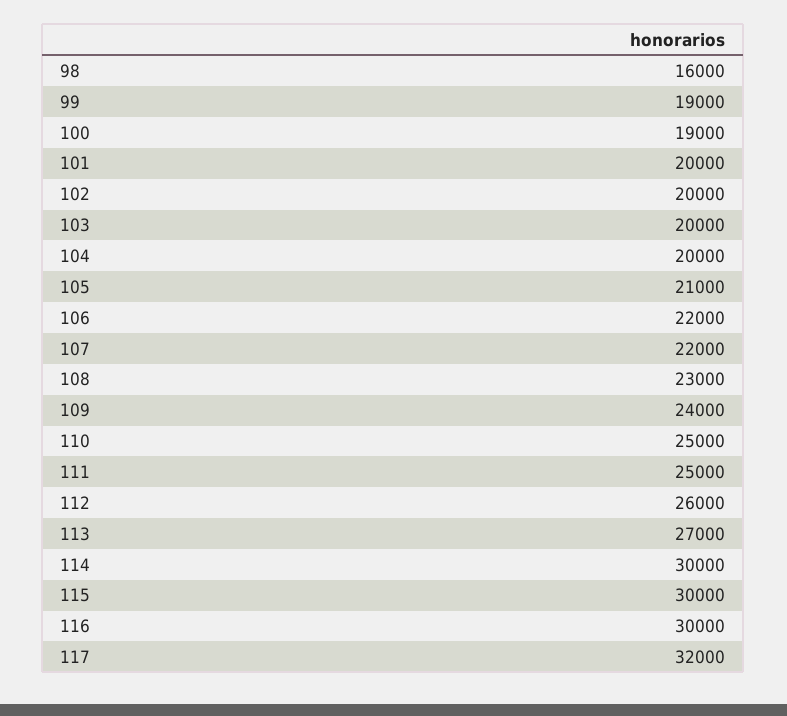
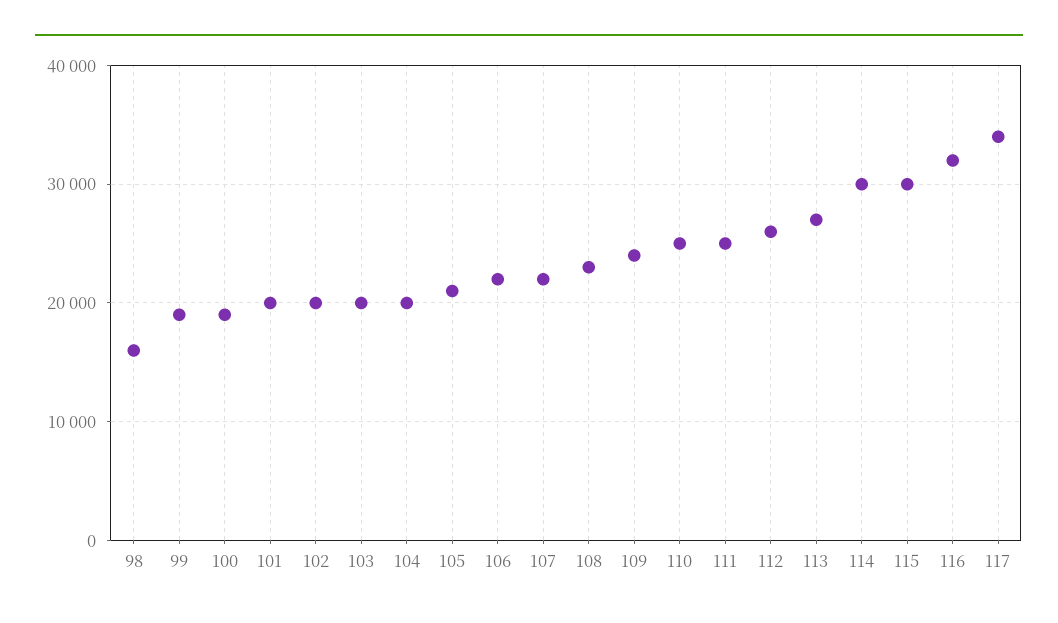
116: 30000 -> 32000
117: 32000 -> 34000

